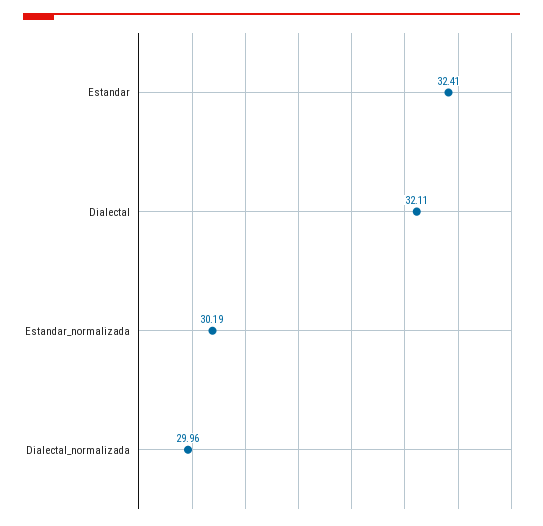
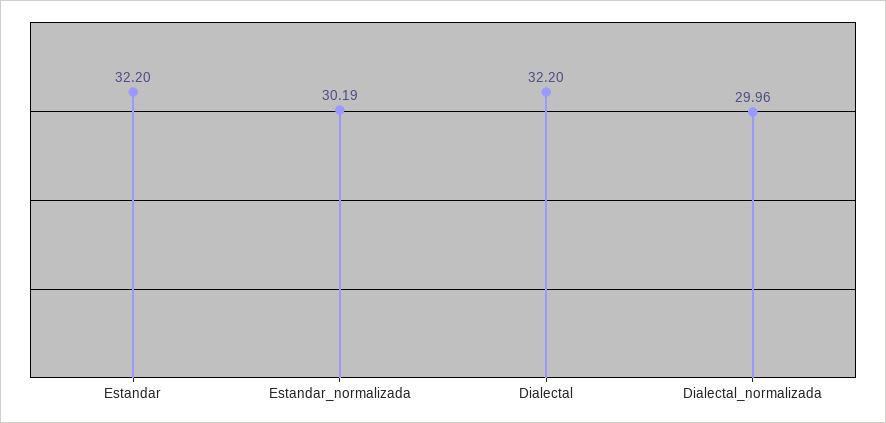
Estandar: 32.41 -> 32.2
Dialectal: 32.11 -> 32.2

